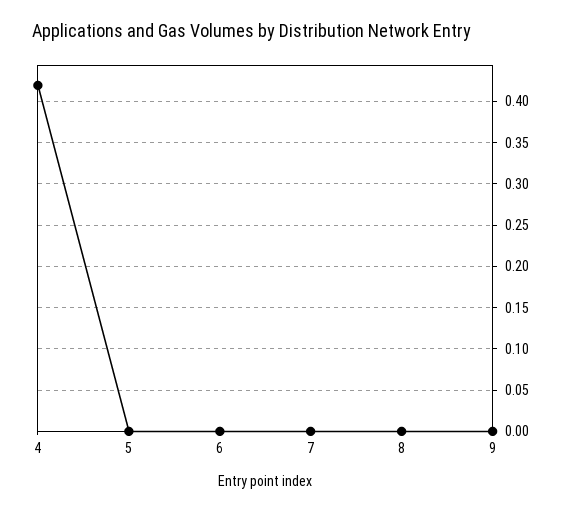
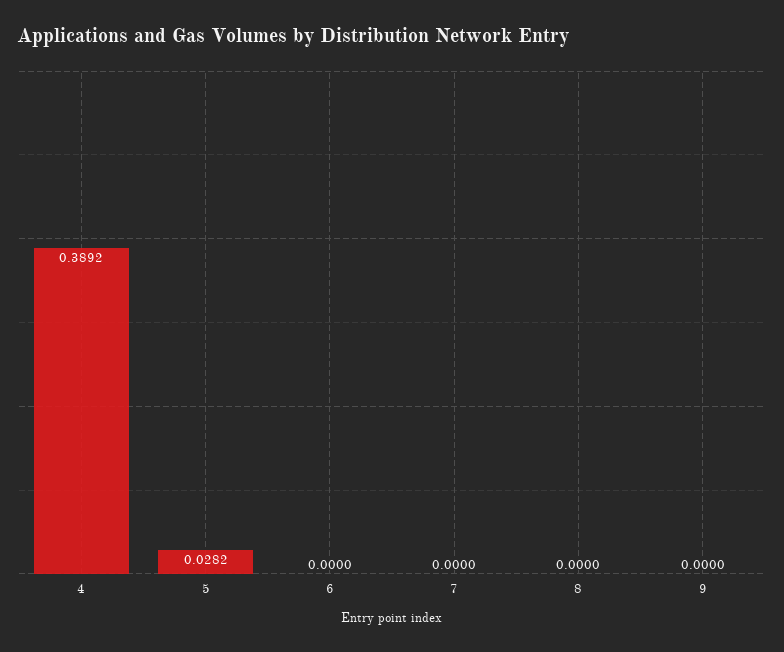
4: 0.42 -> 0.3892
5: 0 -> 0.0282

